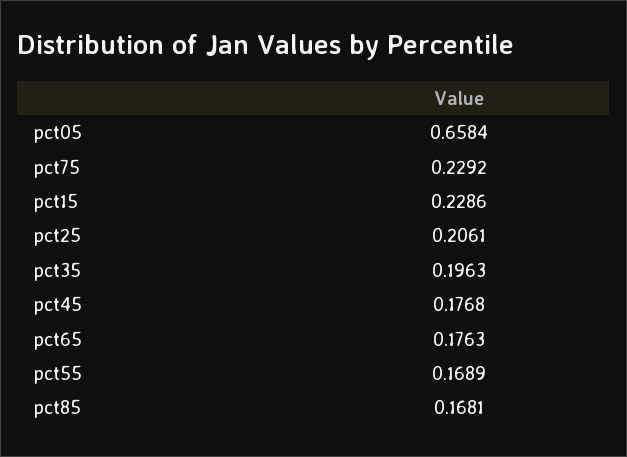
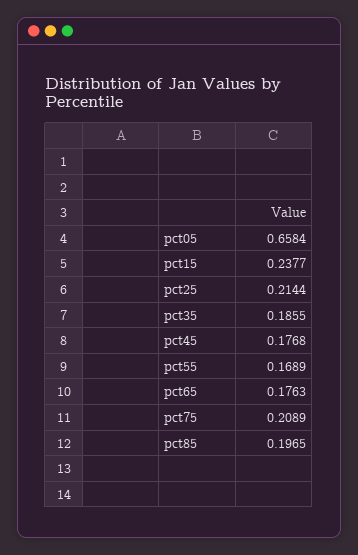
pct75: 0.2292 -> 0.2089
pct15: 0.2286 -> 0.2377
pct25: 0.2061 -> 0.2144
pct35: 0.1963 -> 0.1855
pct85: 0.1681 -> 0.1965

